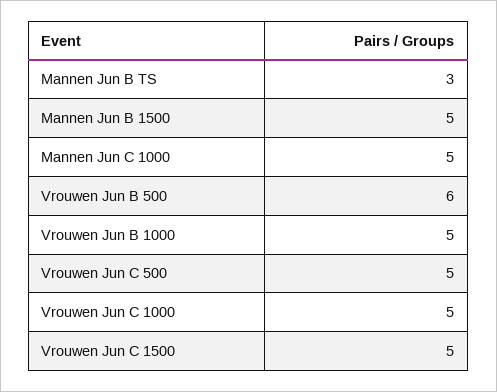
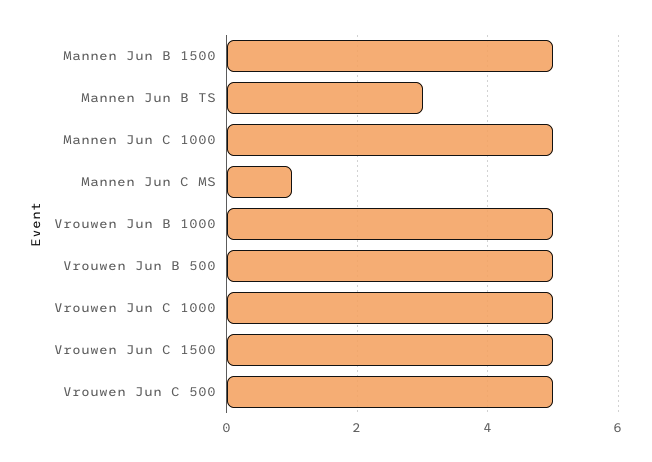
Vrouwen Jun B 500: 6 -> 5
Mannen Jun C MS: none -> 1

